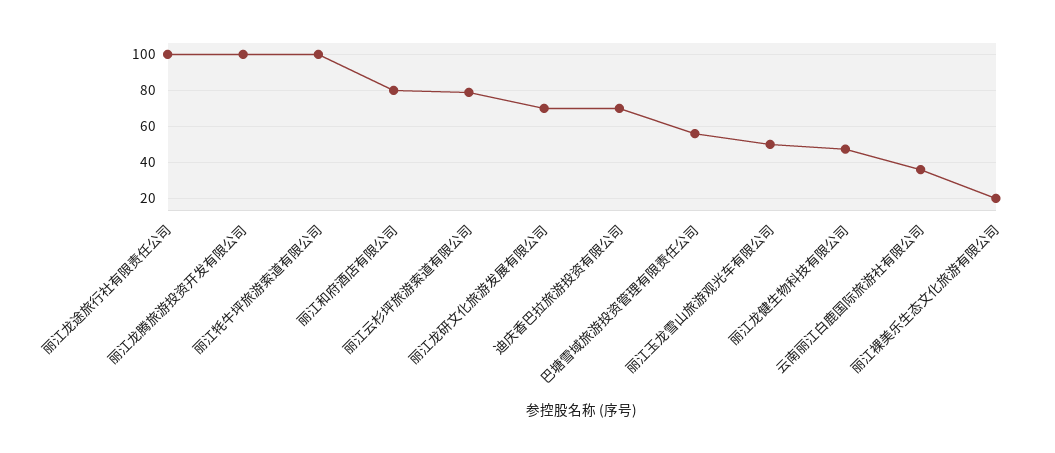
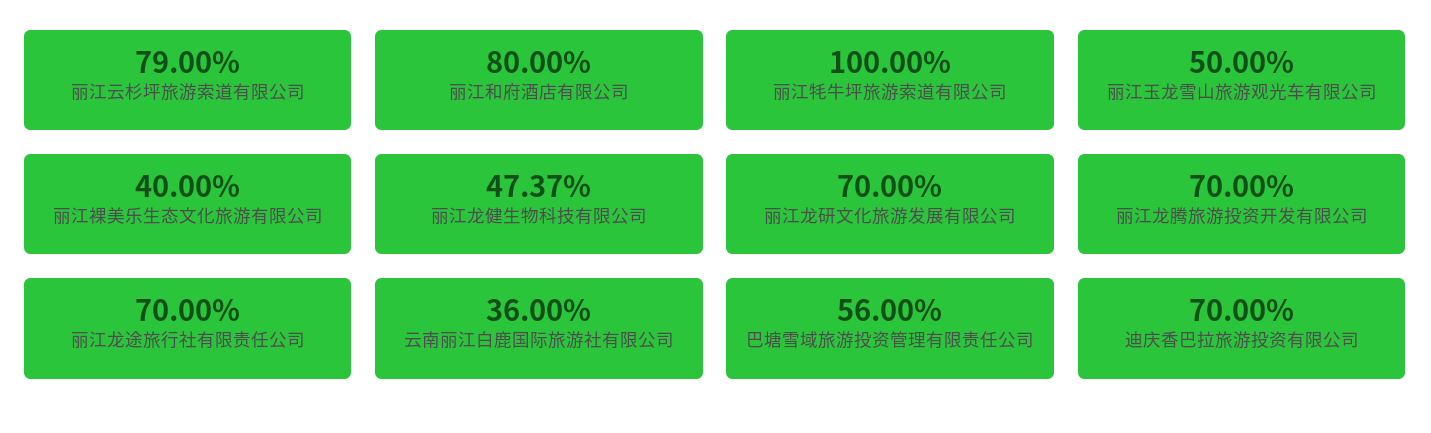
丽江龙途旅行社有限责任公司: 100 -> 70
丽江龙腾旅游投资开发有限公司: 100 -> 70
丽江裸美乐生态文化旅游有限公司: 20 -> 40

